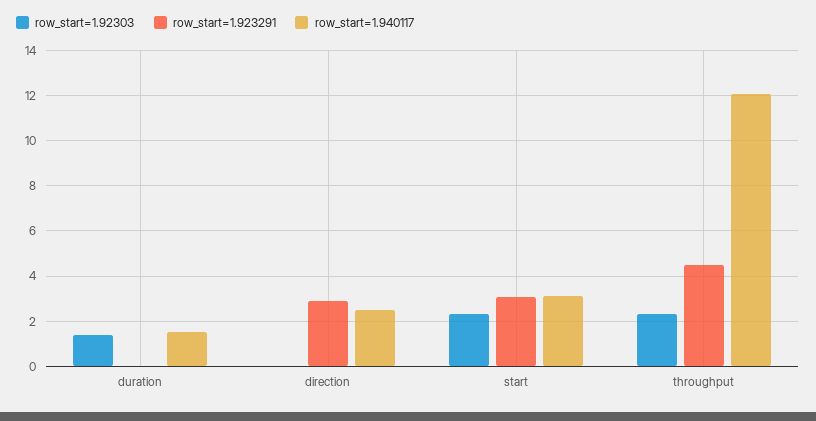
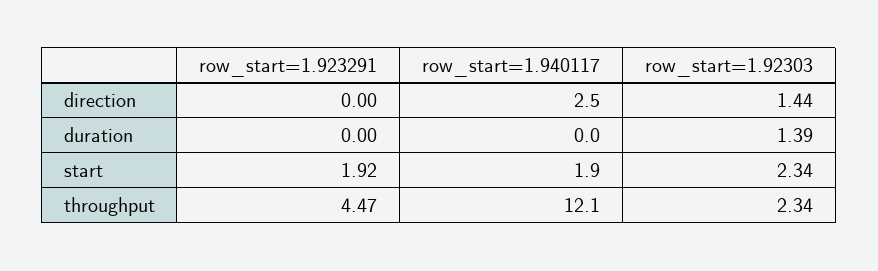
row_start=1.940117, duration: 1.5 -> 0
row_start=1.92303, direction: 0 -> 1.44
row_start=1.923291, direction: 3 -> 0
row_start=1.923291, start: 3 -> 1.92
row_start=1.940117, start: 3 -> 1.9

